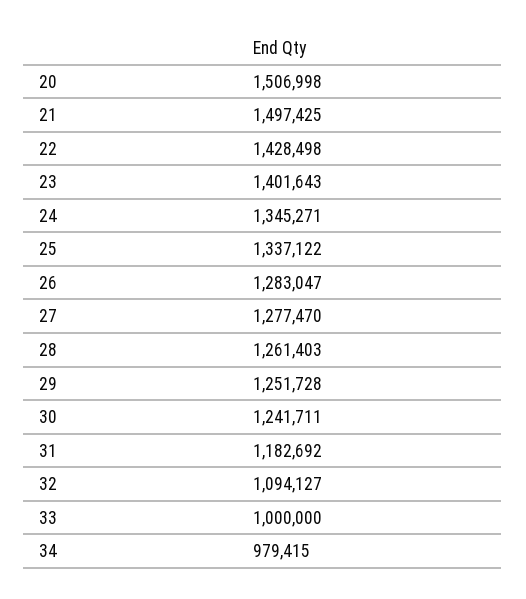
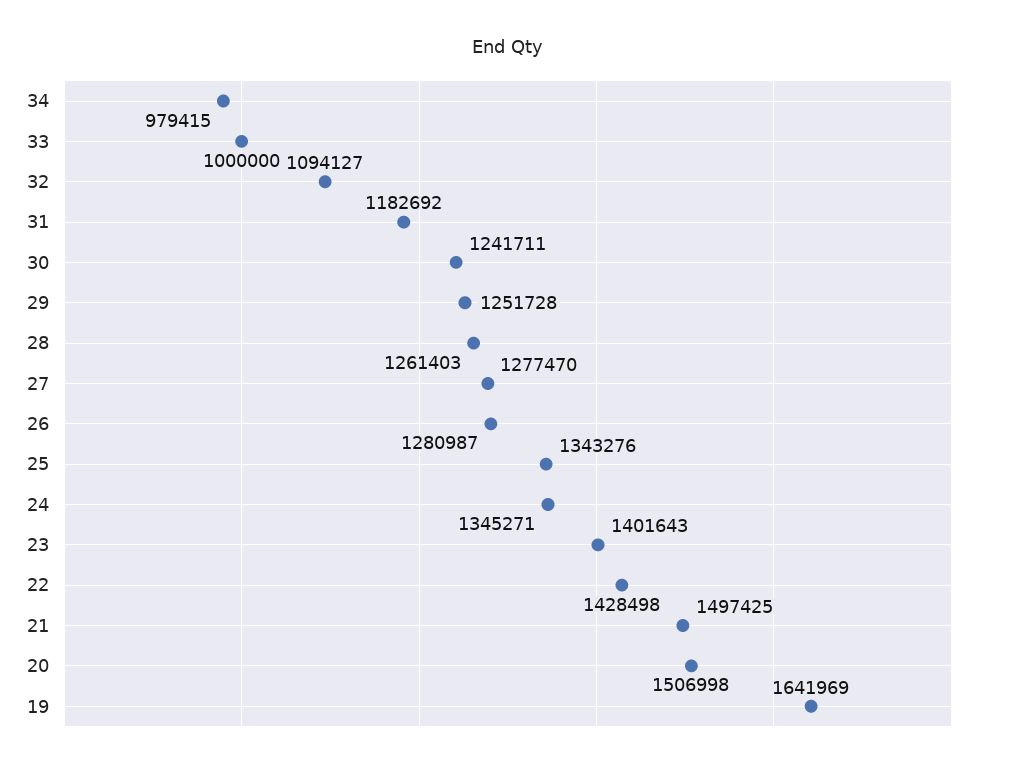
25: 1337122 -> 1343276
26: 1283047 -> 1280987
19: none -> 1641969

